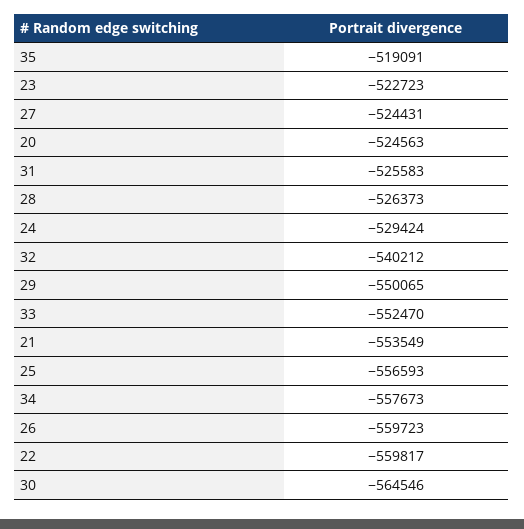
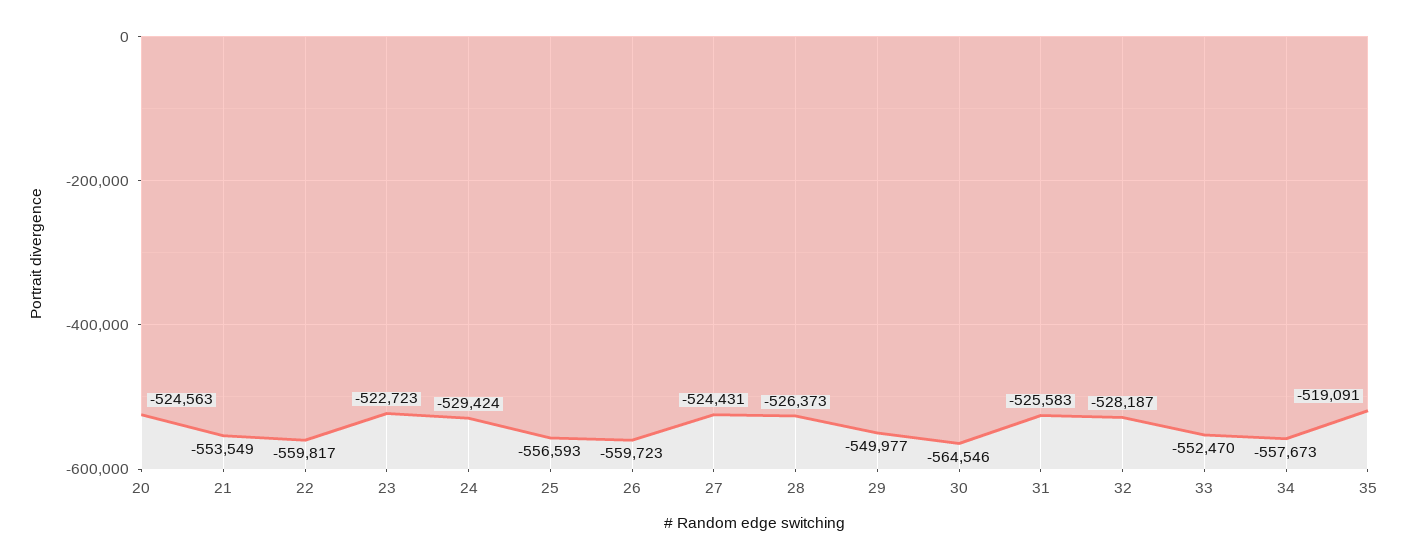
32: -540212 -> -528187
29: -550065 -> -549977

